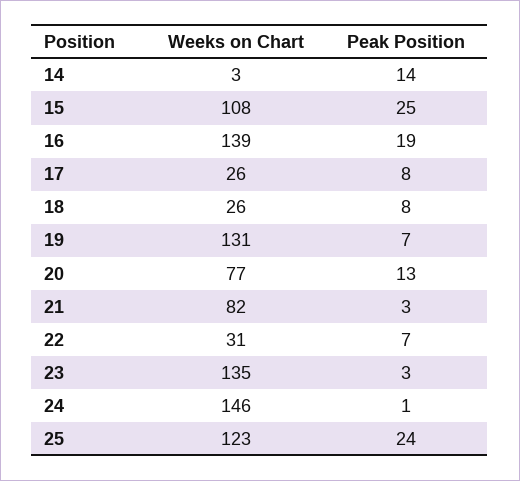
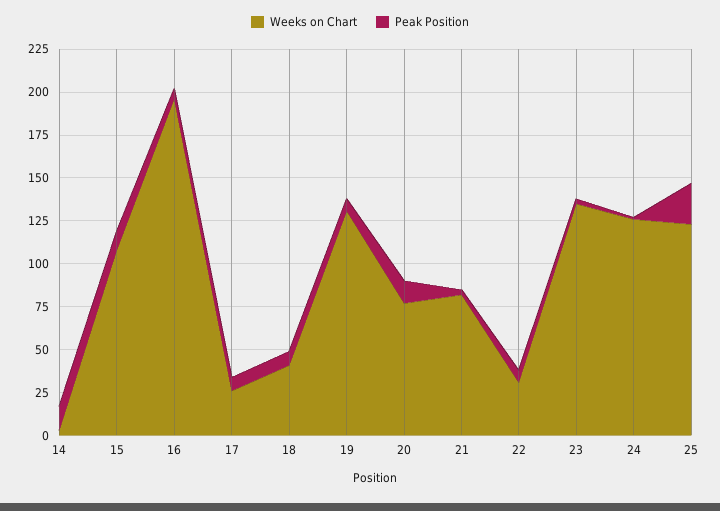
Peak Position, 15: 25 -> 10
Weeks on Chart, 16: 139 -> 195
Peak Position, 16: 19 -> 5
Weeks on Chart, 18: 26 -> 40
Weeks on Chart, 24: 146 -> 125

